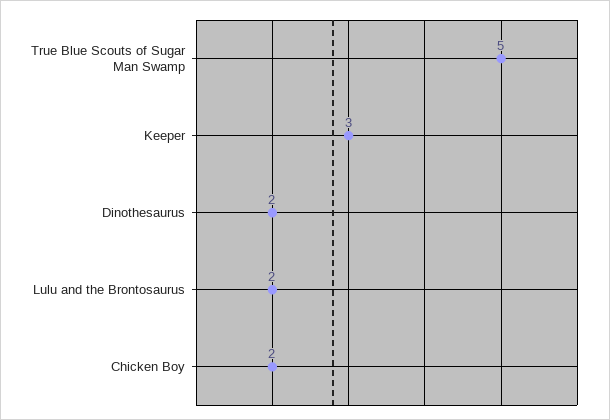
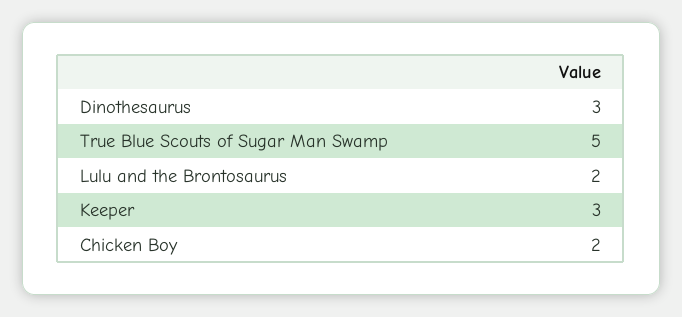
Dinothesaurus: 2 -> 3

